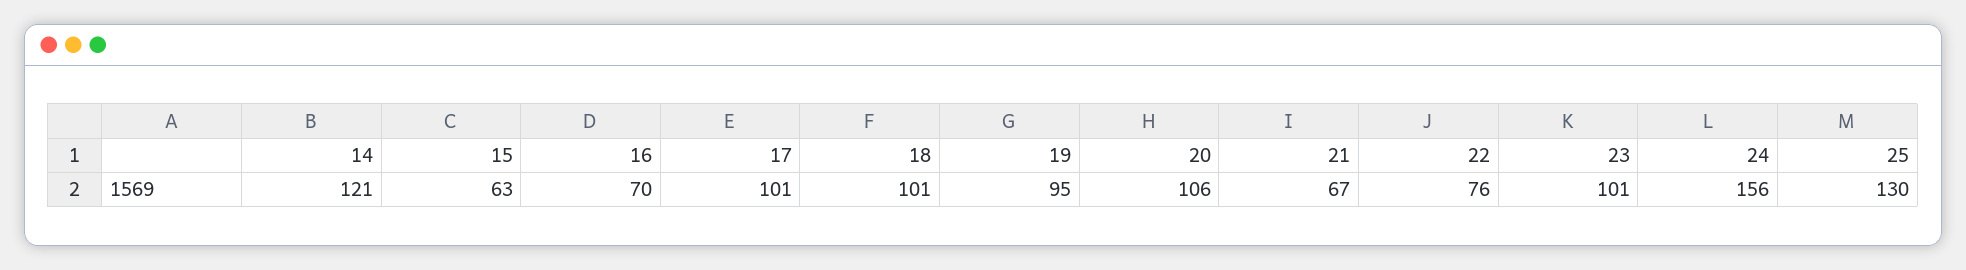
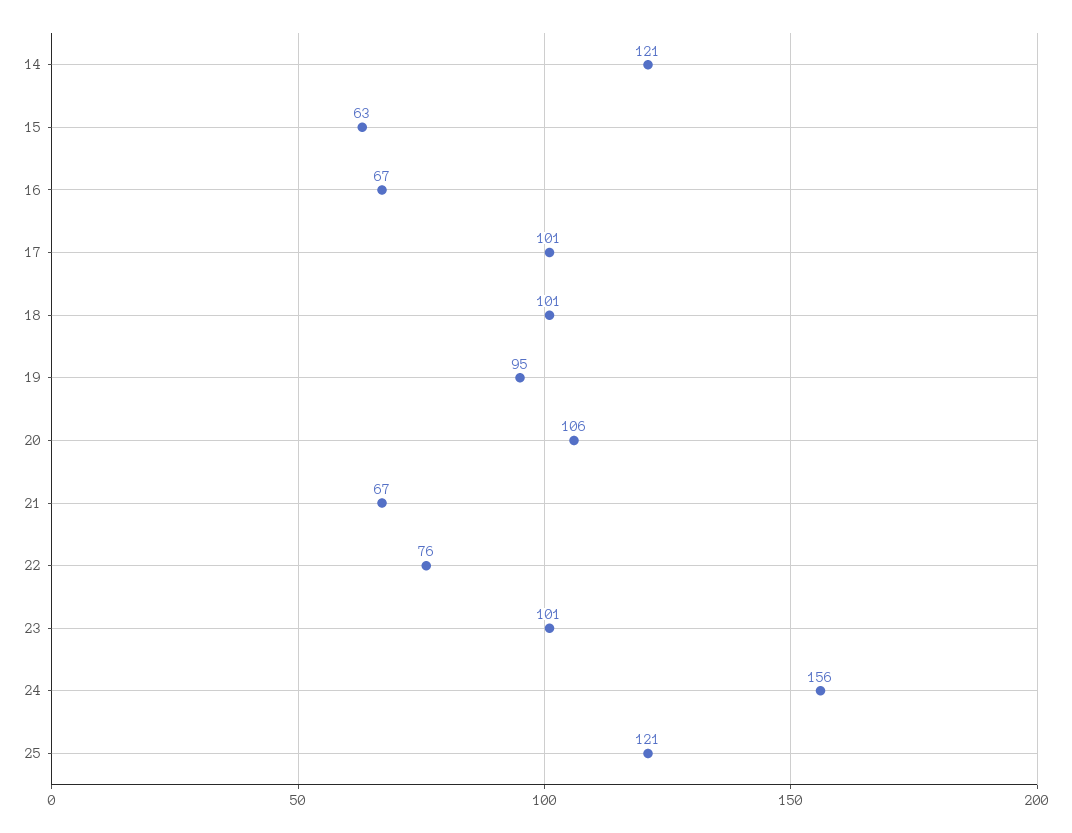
16: 70 -> 67
25: 130 -> 121

